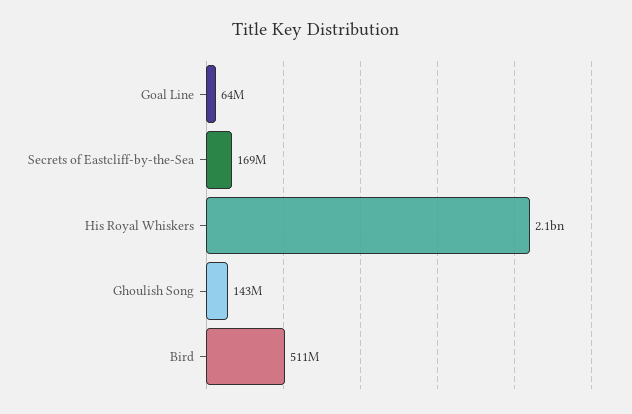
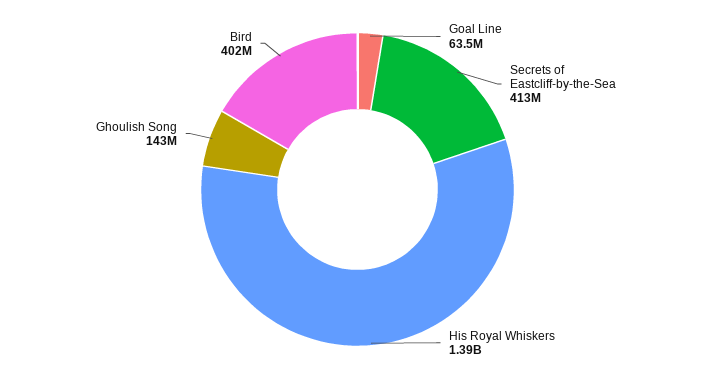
Secrets of Eastcliff-by-the-Sea: 169000000 -> 413000000
His Royal Whiskers: 2100000000 -> 1390000000
Bird: 511000000 -> 402000000

